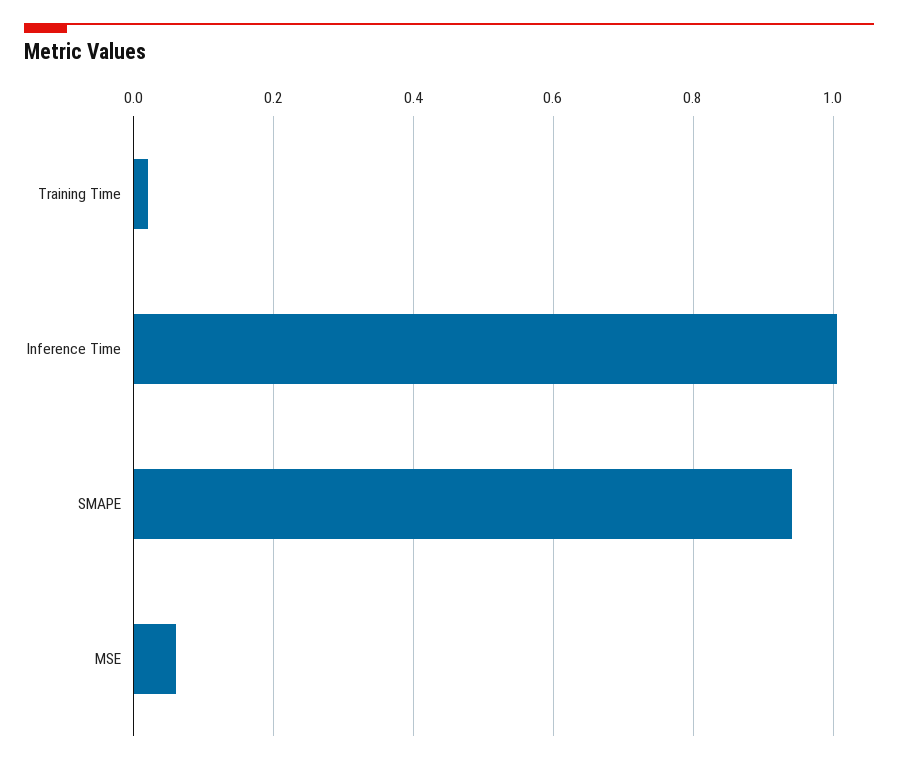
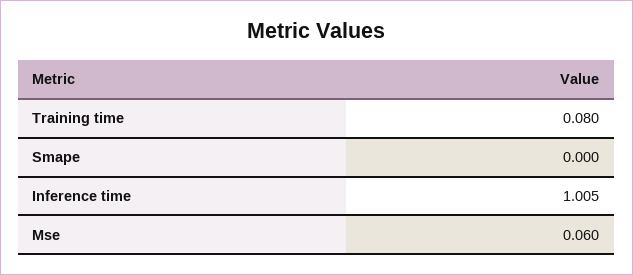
Training Time: 0.02 -> 0.08
SMAPE: 0.94 -> 0

